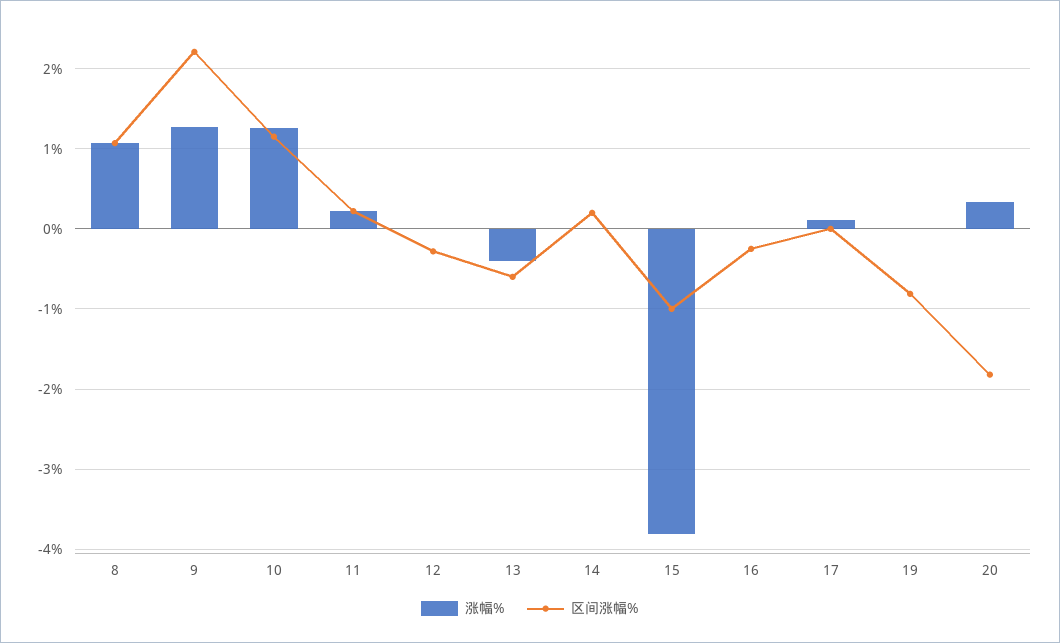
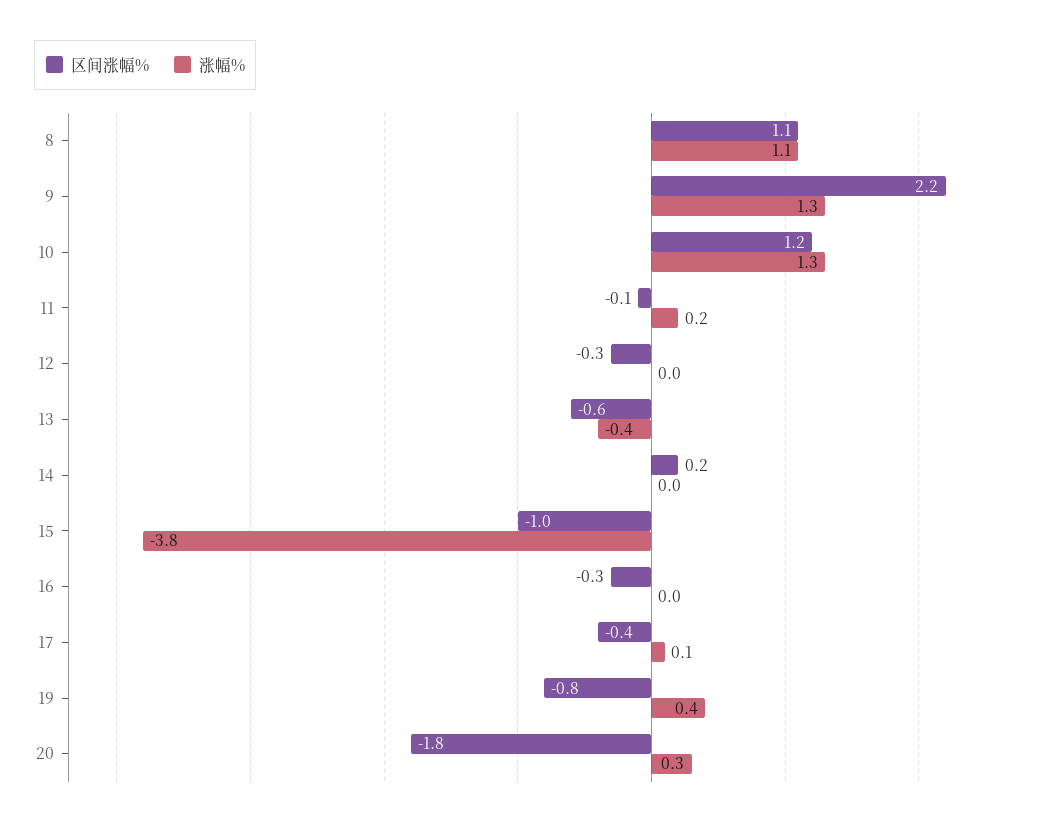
区间涨幅%, 11: 0.2 -> -0.1
区间涨幅%, 17: 0 -> -0.4
涨幅%, 19: 0 -> 0.4

